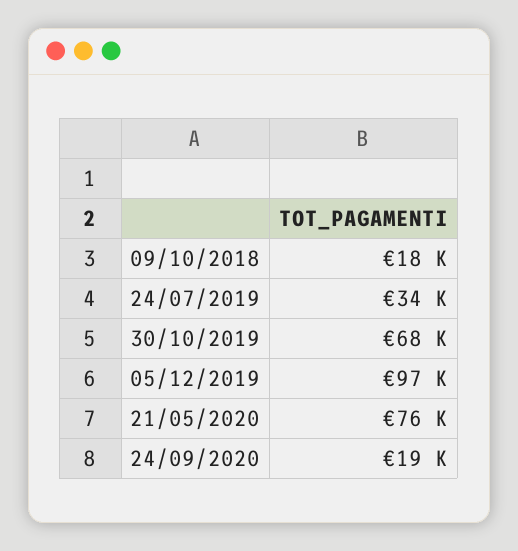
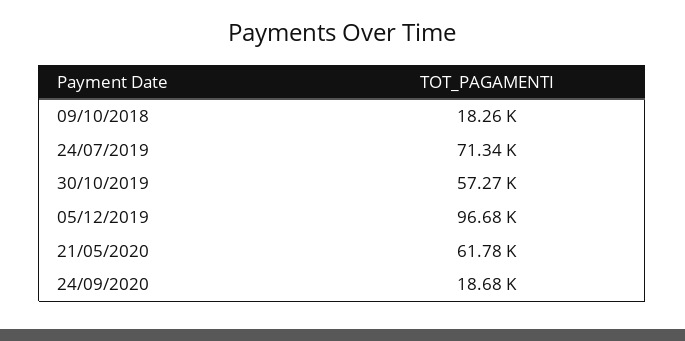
24/07/2019: 34000 -> 71340
30/10/2019: 68000 -> 57270
21/05/2020: 76000 -> 61780

